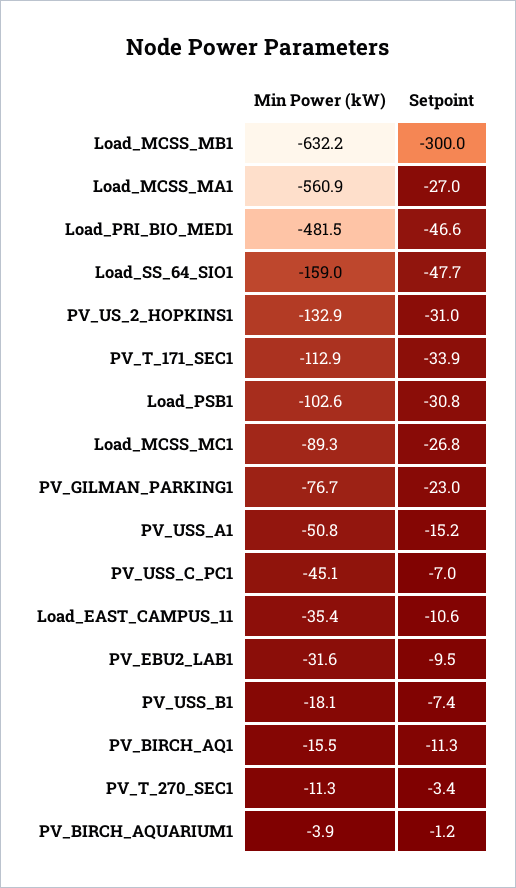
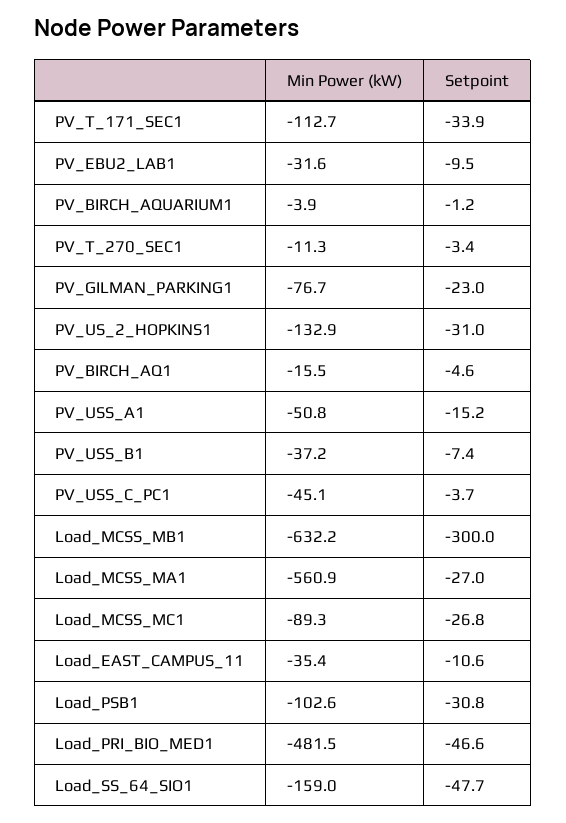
Min Power (kW), PV_T_171_SEC1: -112.9 -> -112.7
Setpoint, PV_USS_C_PC1: -7 -> -3.7
Min Power (kW), PV_USS_B1: -18.1 -> -37.2
Setpoint, PV_BIRCH_AQ1: -11.3 -> -4.6

